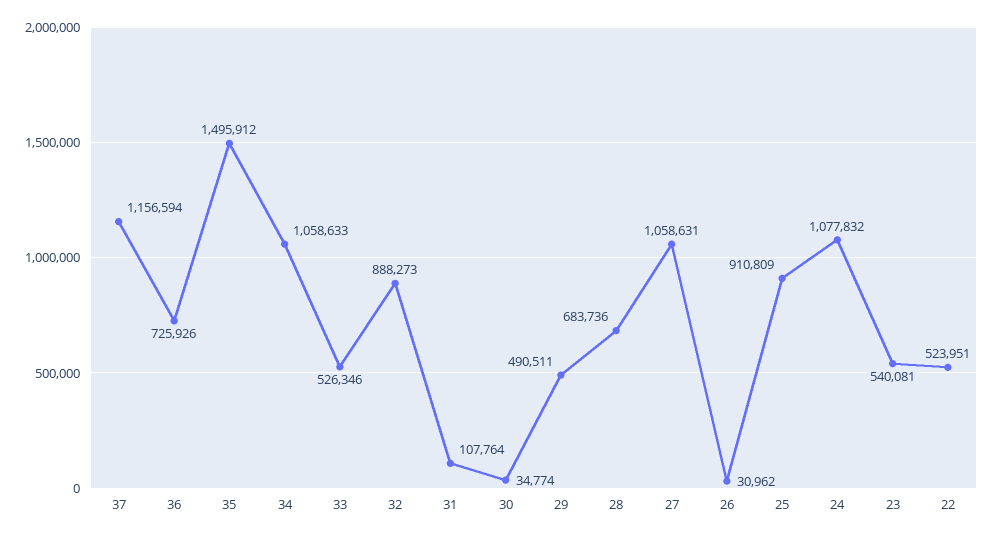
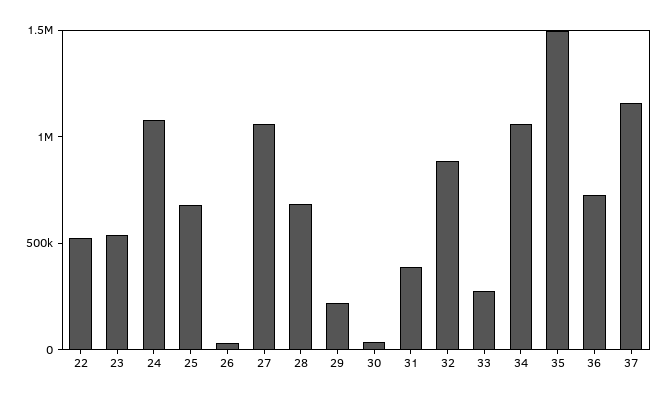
33: 526346 -> 300000
31: 107764 -> 400000
29: 490511 -> 200000
25: 910809 -> 700000

